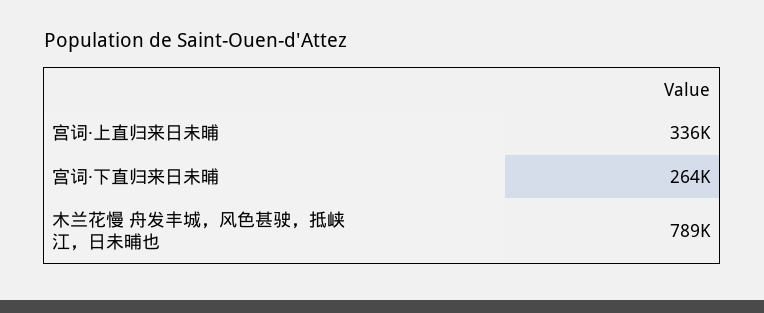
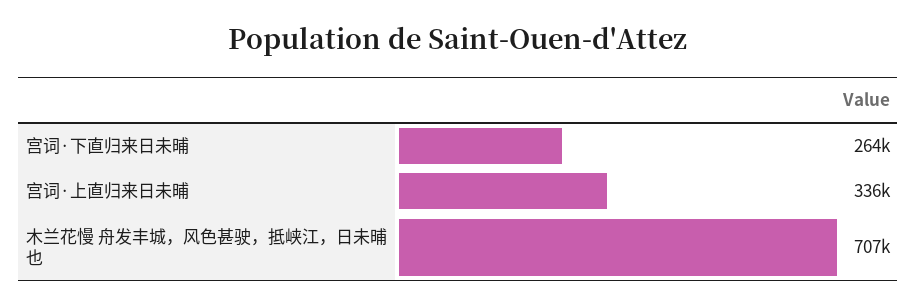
木兰花慢 舟发丰城，风色甚驶，抵峡江，日未晡也: 789000 -> 707000

